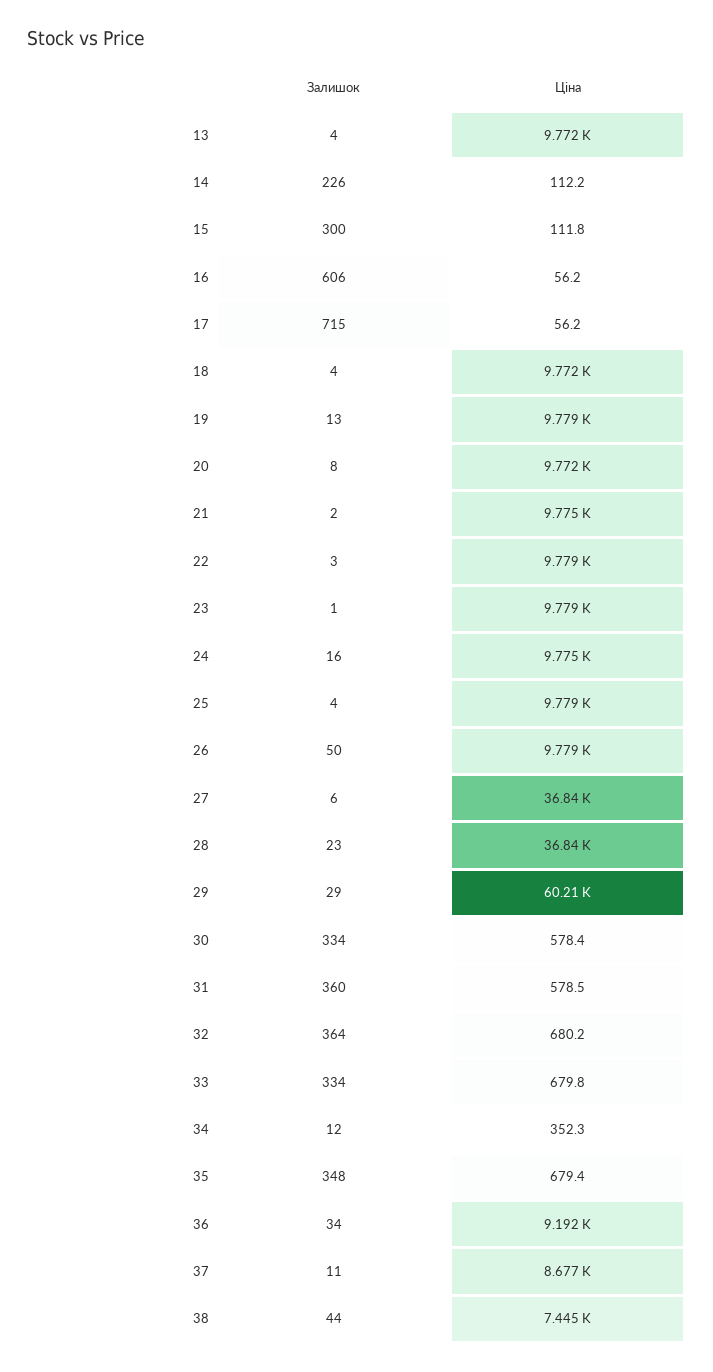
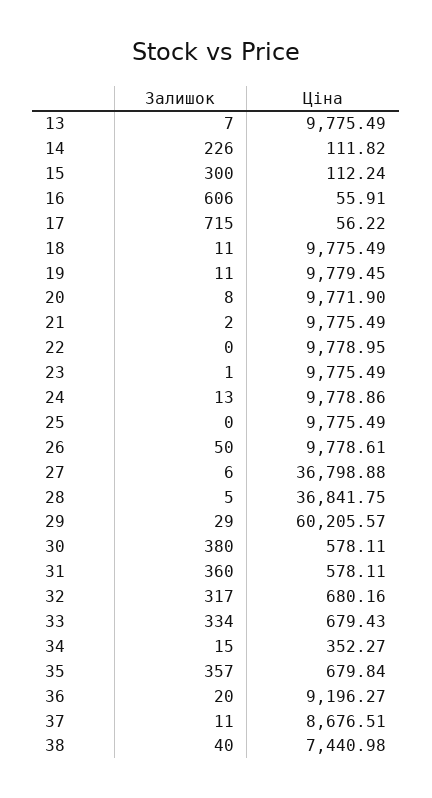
Залишок, 13: 4 -> 7
Ціна, 13: 9772 -> 9775.49
Ціна, 14: 112.2 -> 111.82
Ціна, 15: 111.8 -> 112.24
Ціна, 16: 56.2 -> 55.91
Залишок, 18: 4 -> 11
Ціна, 18: 9772 -> 9775.49
Залишок, 19: 13 -> 11
Залишок, 22: 3 -> 0
Ціна, 23: 9779 -> 9775.49
Залишок, 24: 16 -> 13
Ціна, 24: 9775 -> 9778.86
Залишок, 25: 4 -> 0
Ціна, 25: 9779 -> 9775.49
Ціна, 27: 36840 -> 36798.88
Залишок, 28: 23 -> 5
Залишок, 30: 334 -> 380
Ціна, 30: 578.4 -> 578.11
Ціна, 31: 578.5 -> 578.11
Залишок, 32: 364 -> 317
Ціна, 33: 679.8 -> 679.43
Залишок, 34: 12 -> 15
Залишок, 35: 348 -> 357
Ціна, 35: 679.4 -> 679.84
Залишок, 36: 34 -> 20
Ціна, 36: 9192 -> 9196.27
Залишок, 38: 44 -> 40
Ціна, 38: 7445 -> 7440.98

